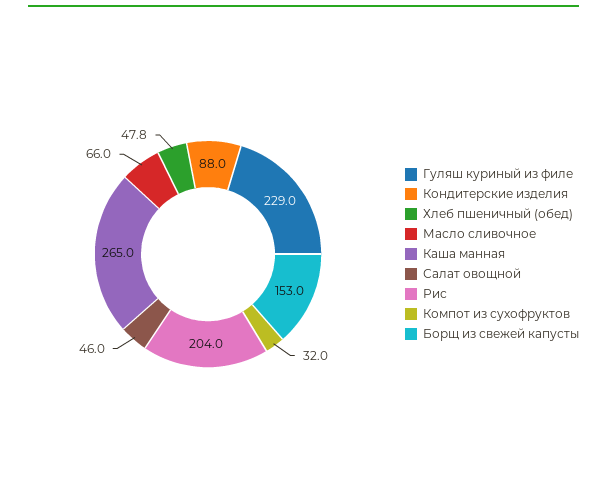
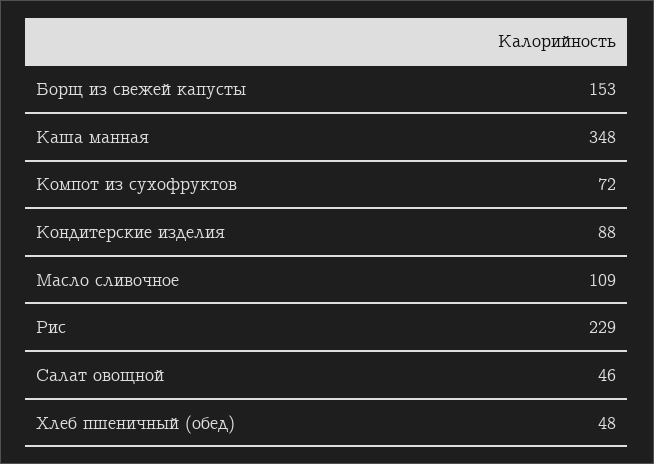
Гуляш куриный из филе: 229 -> none
Масло сливочное: 66 -> 109
Каша манная: 265 -> 348
Рис: 204 -> 229
Компот из сухофруктов: 32 -> 72

